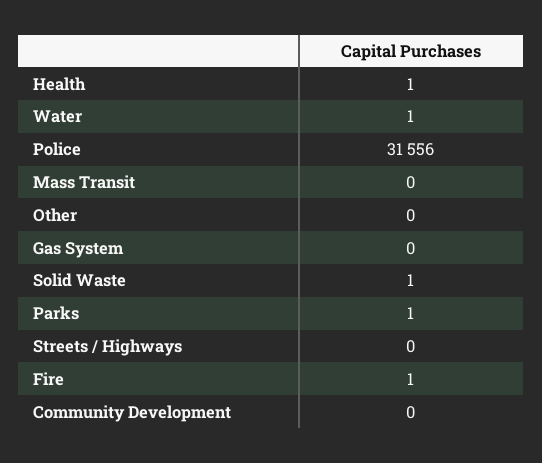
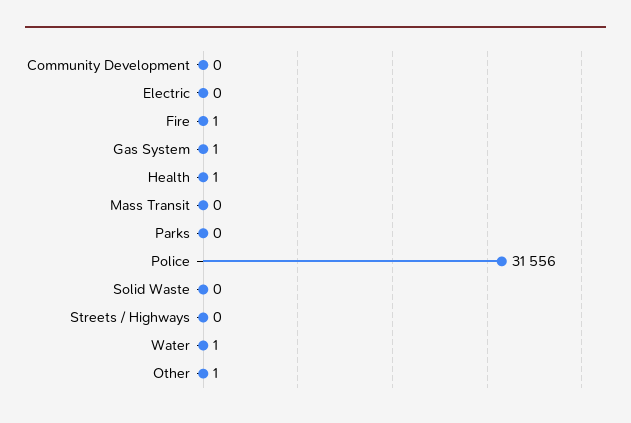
Other: 0 -> 1
Gas System: 0 -> 1
Solid Waste: 1 -> 0
Parks: 1 -> 0
Electric: none -> 0

